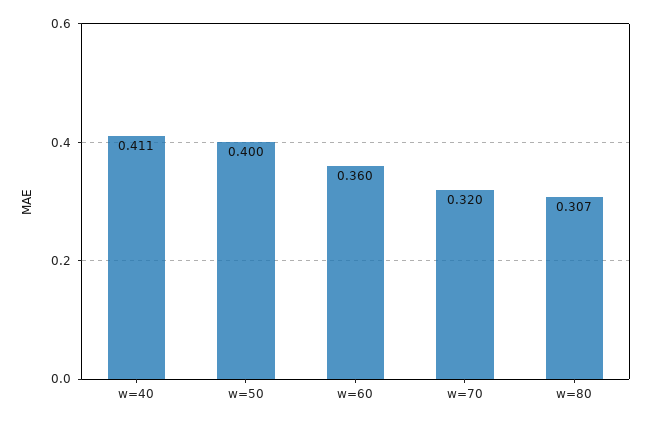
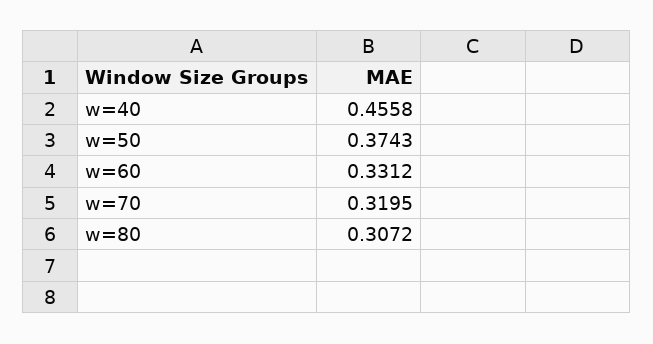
w=40: 0.411 -> 0.4558
w=50: 0.4 -> 0.3743
w=60: 0.36 -> 0.3312

